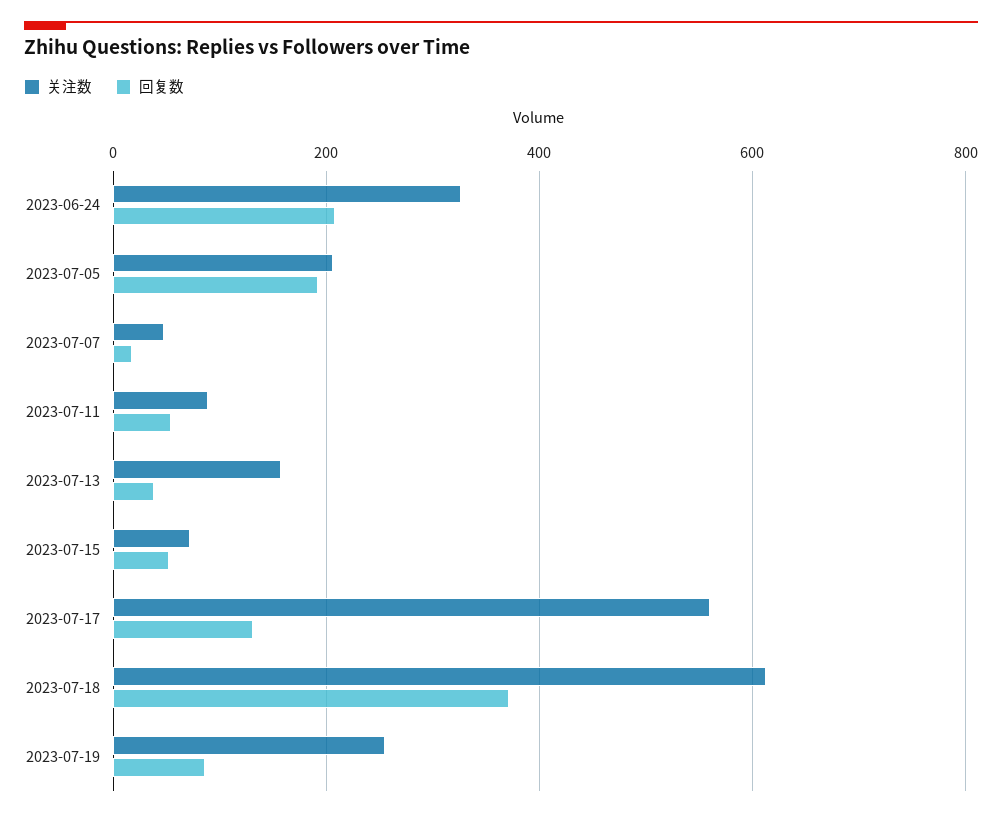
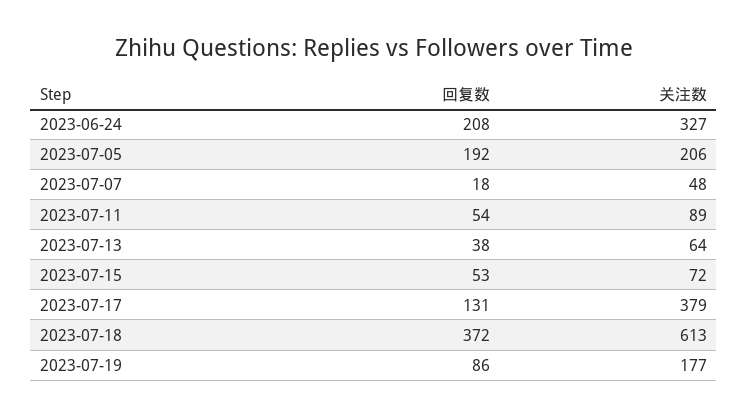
关注数, 2023-07-13: 160 -> 64
关注数, 2023-07-17: 560 -> 379
关注数, 2023-07-19: 260 -> 177

